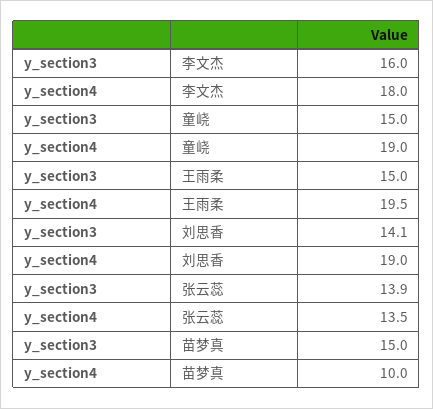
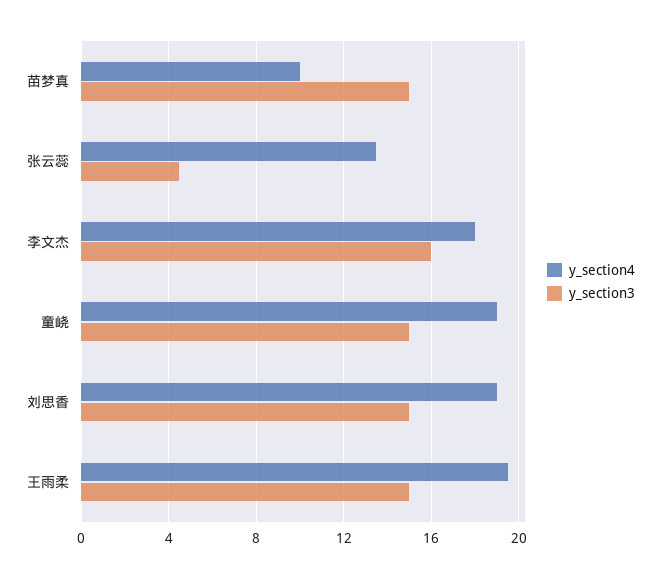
y_section3, 刘思香: 14.1 -> 15
y_section3, 张云蕊: 13.9 -> 4.5

